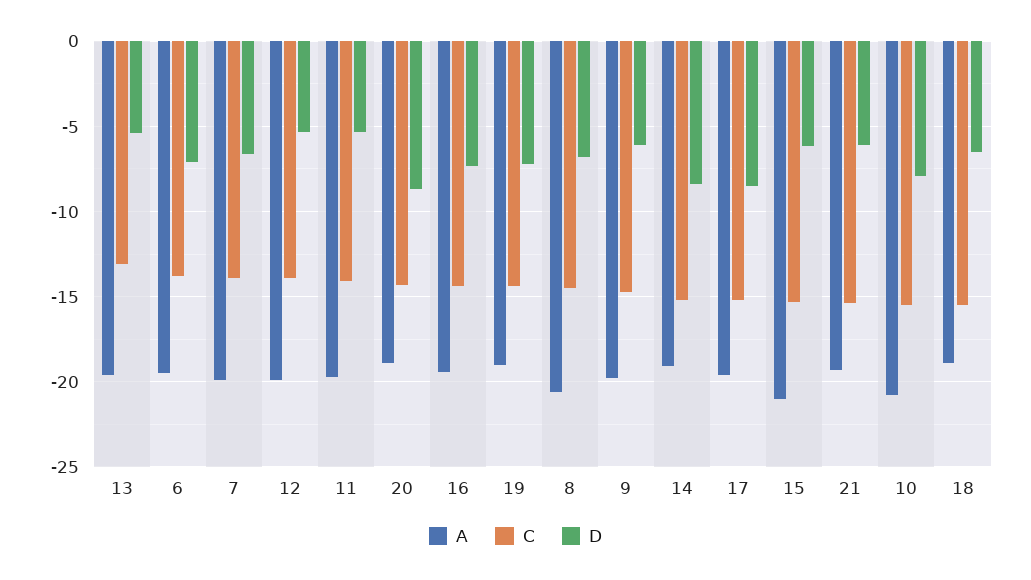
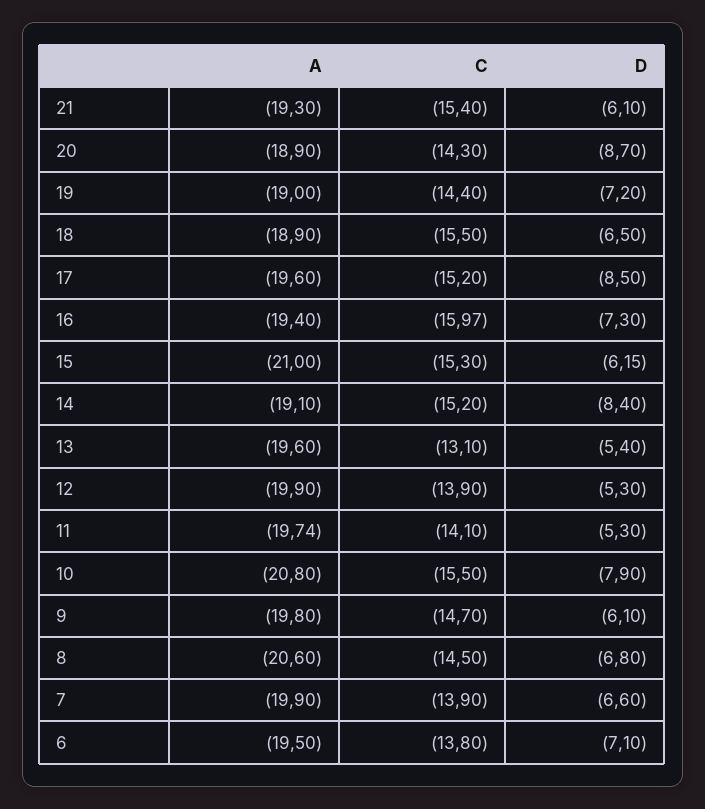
C, 16: -14.5 -> -15.97

